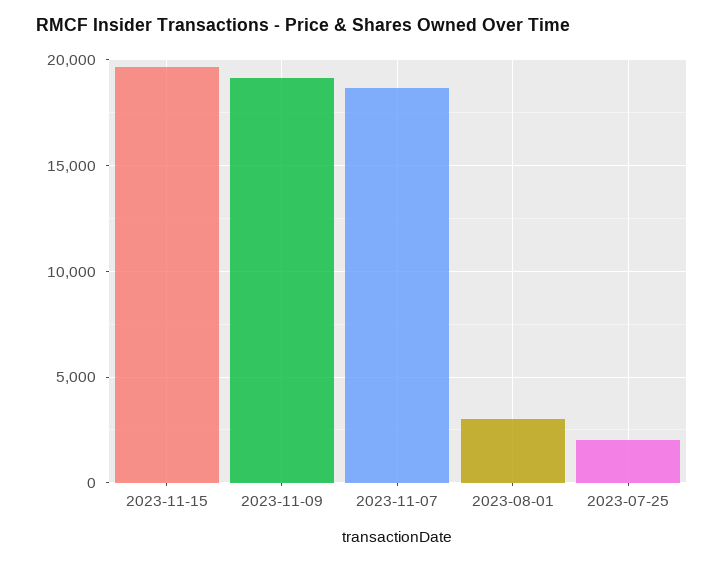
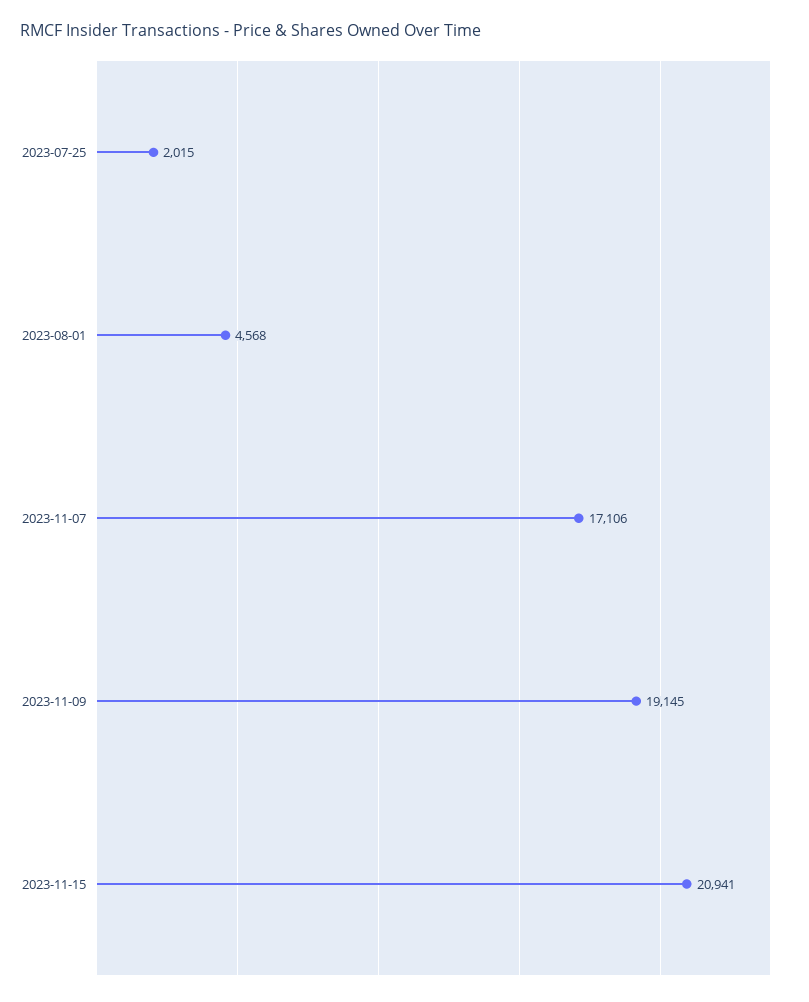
2023-11-15: 19500 -> 20941
2023-11-07: 18500 -> 17106
2023-08-01: 3000 -> 4568

